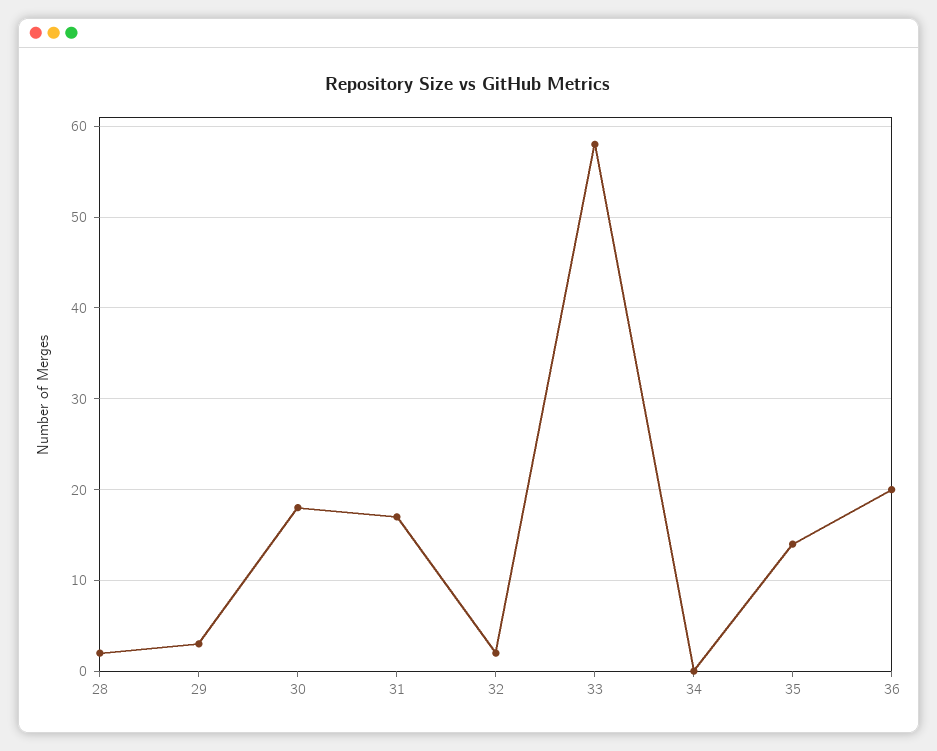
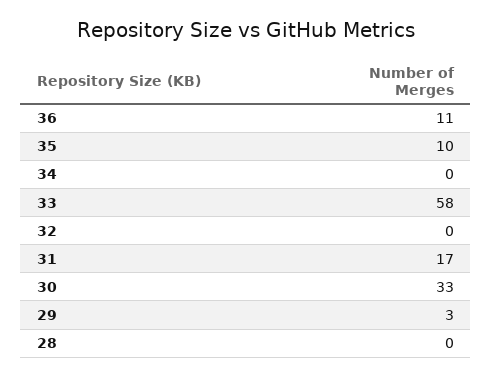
28: 2 -> 0
30: 18 -> 33
32: 2 -> 0
35: 14 -> 10
36: 20 -> 11

